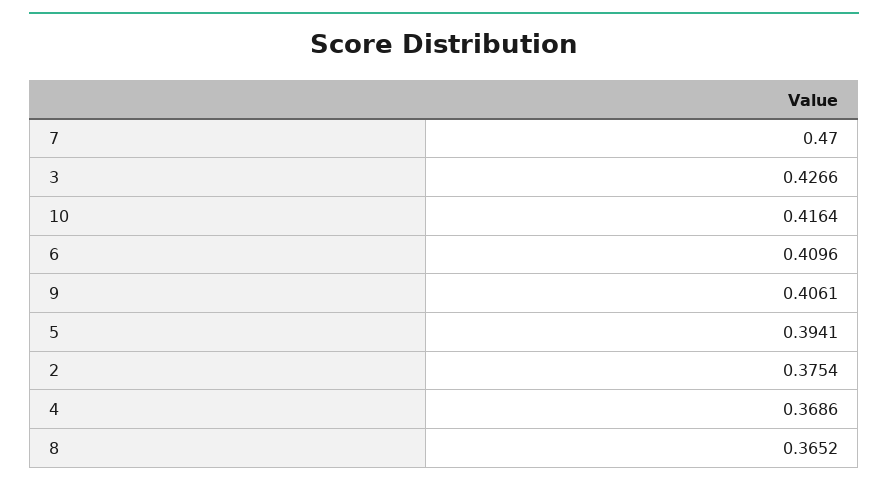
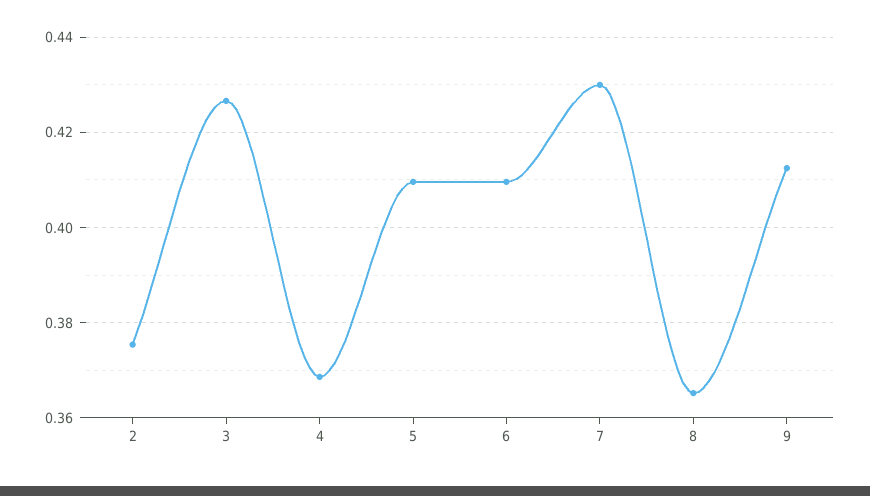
7: 0.47 -> 0.43
10: 0.4164 -> none
9: 0.4061 -> 0.412
5: 0.3941 -> 0.41

